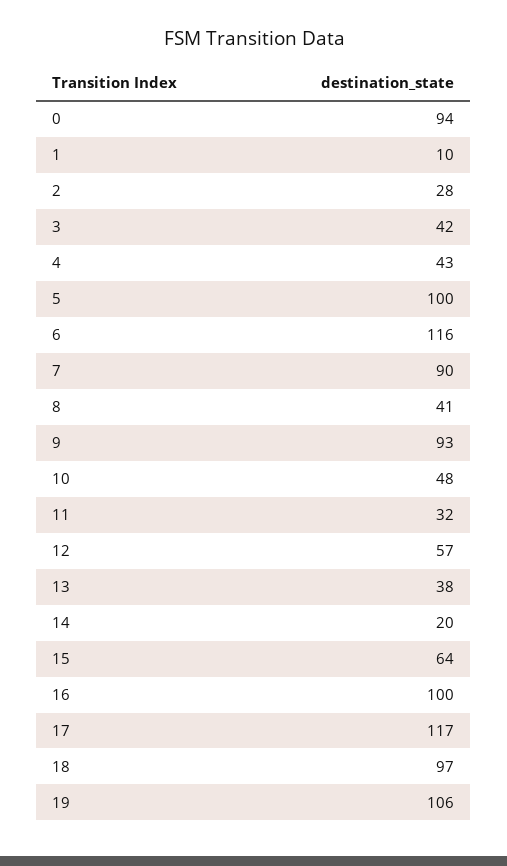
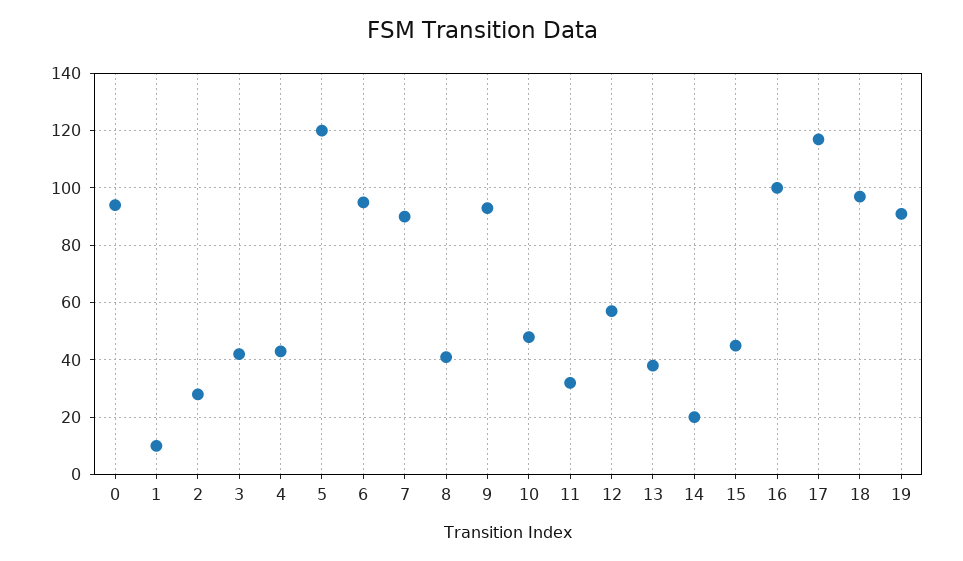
5: 100 -> 120
6: 116 -> 95
15: 64 -> 45
19: 106 -> 90

